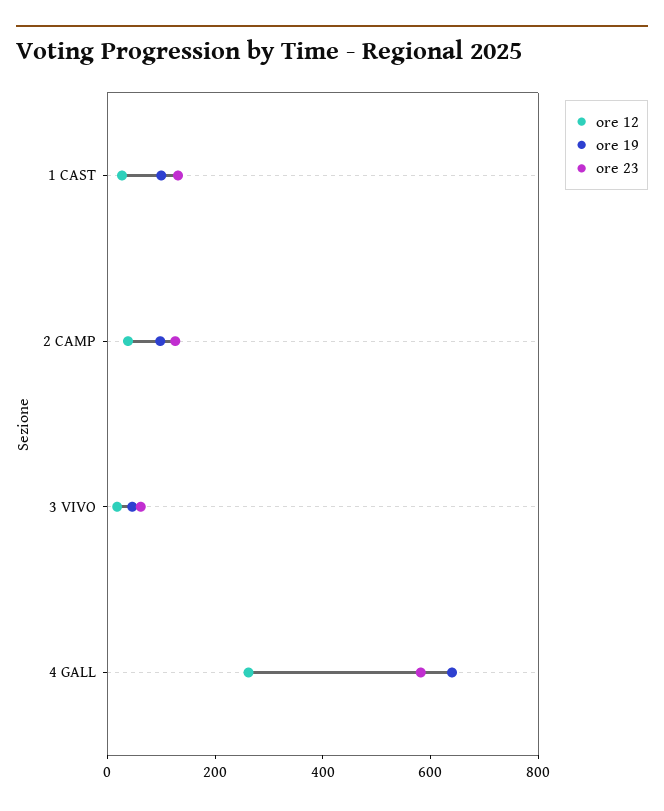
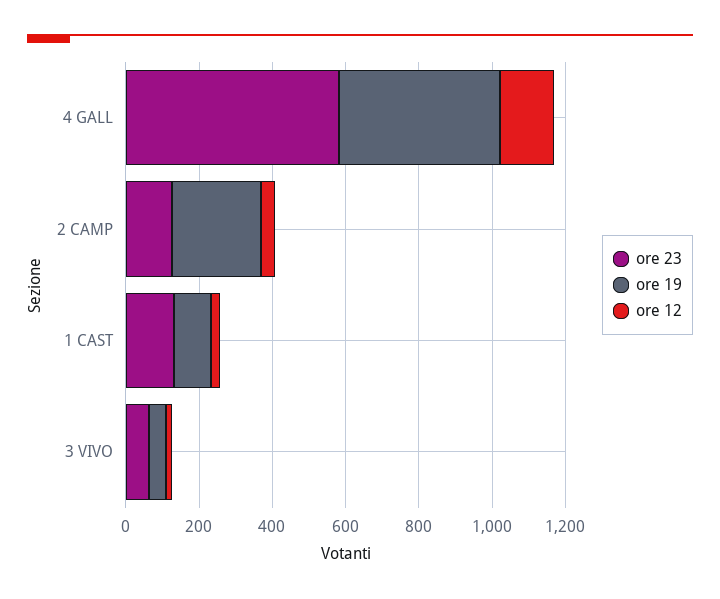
ore 19, 2 CAMP: 100 -> 250
ore 12, 4 GALL: 250 -> 150
ore 19, 4 GALL: 650 -> 450

